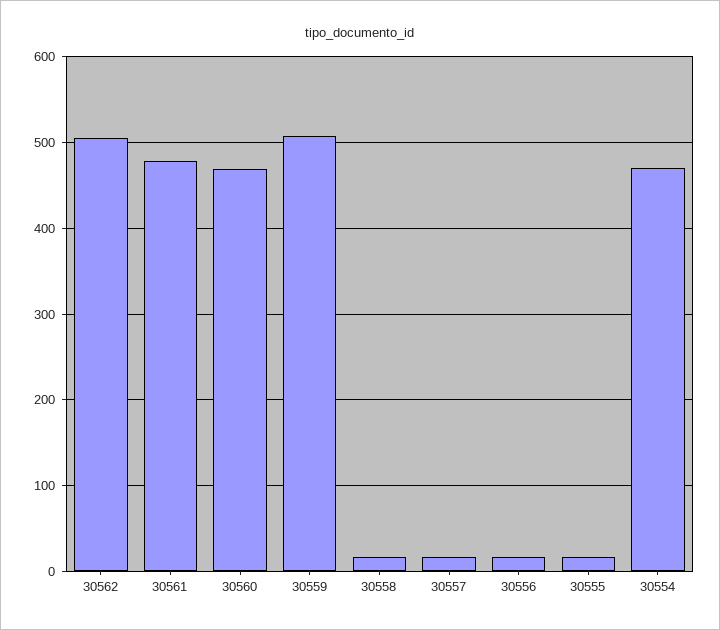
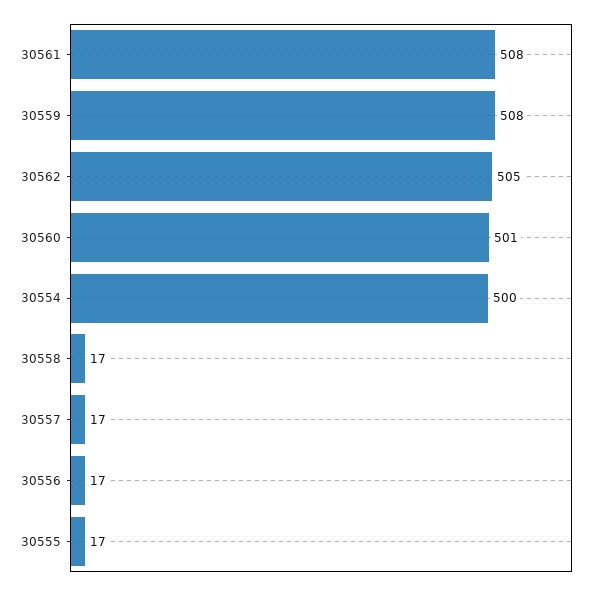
30561: 480 -> 508
30560: 470 -> 501
30554: 470 -> 500

